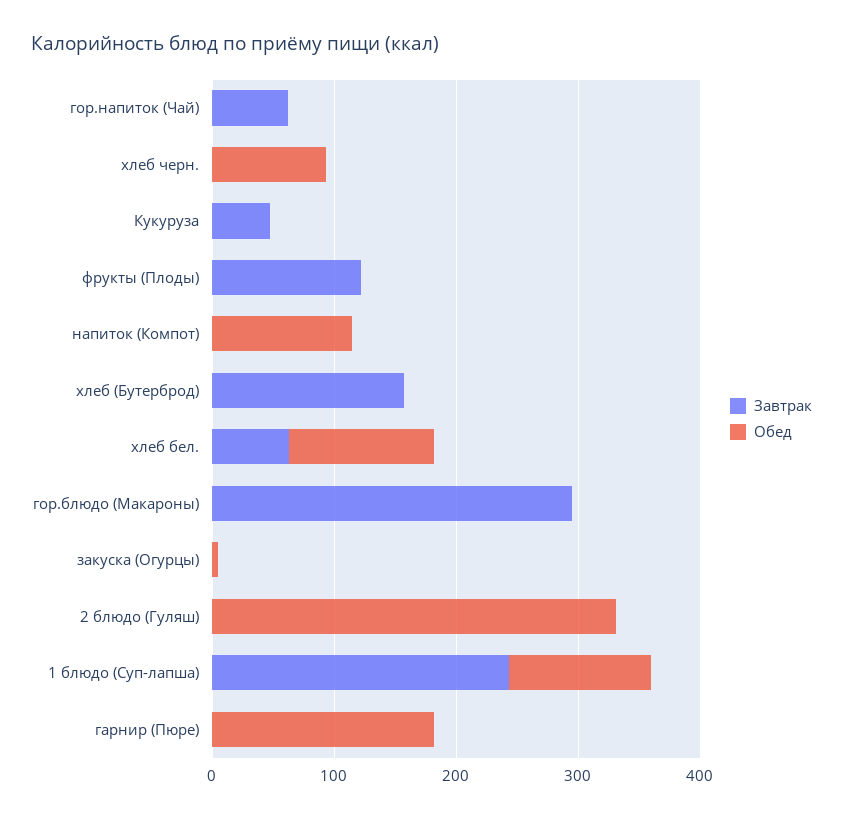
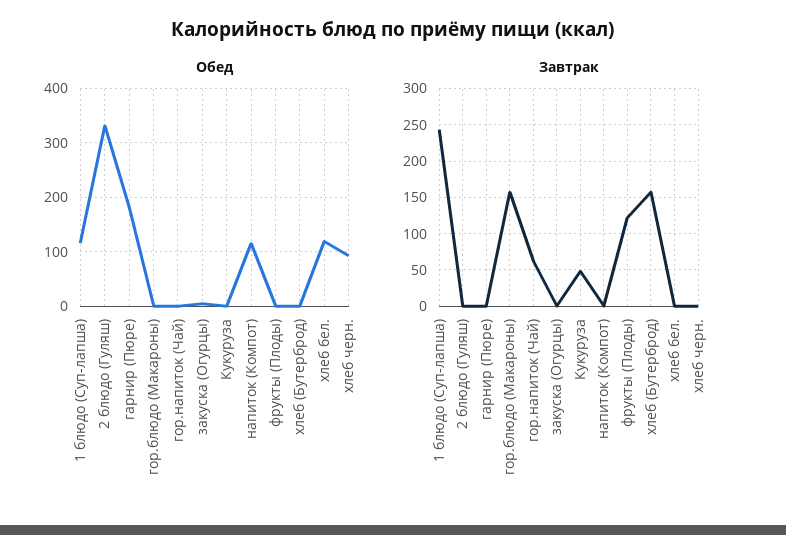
Завтрак, хлеб бел.: 60 -> 0
Завтрак, гор.блюдо (Макароны): 300 -> 160

